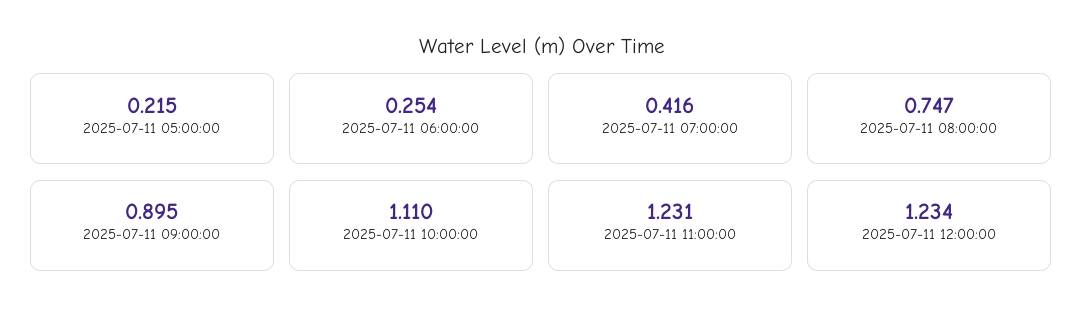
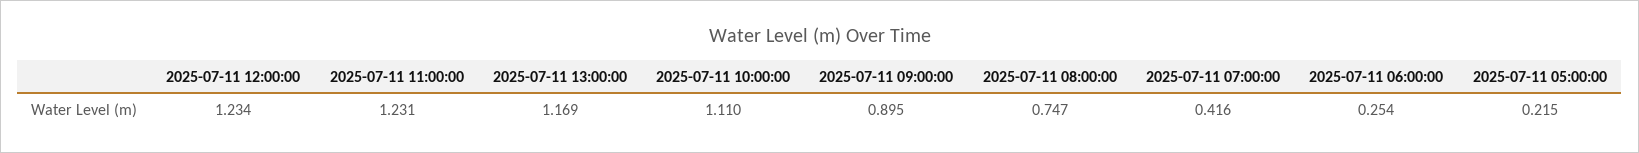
2025-07-11 13:00:00: none -> 1.169

